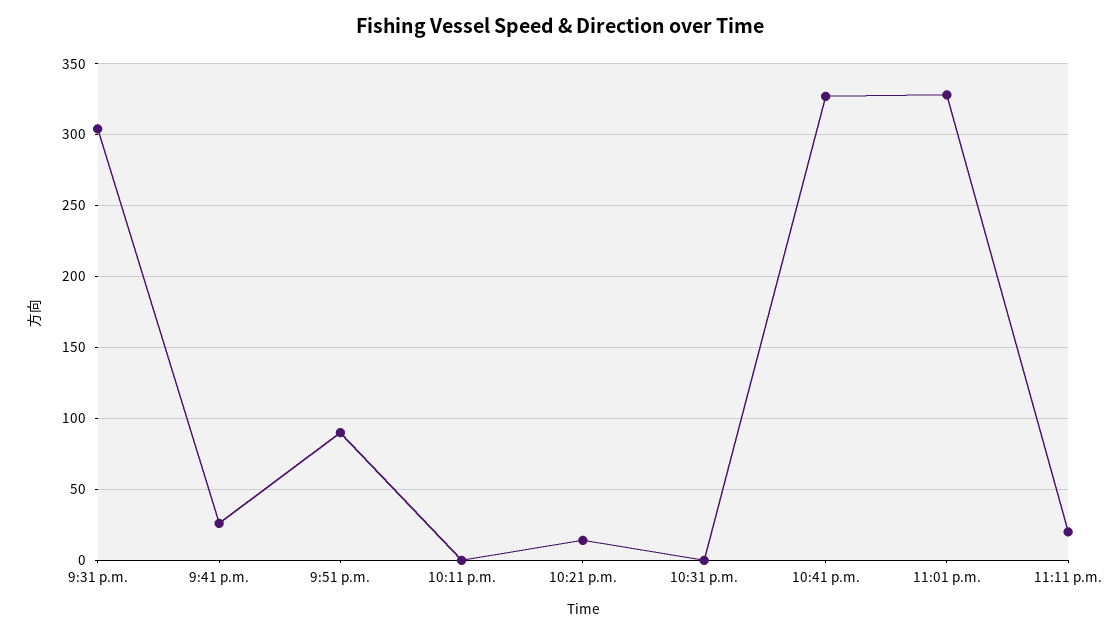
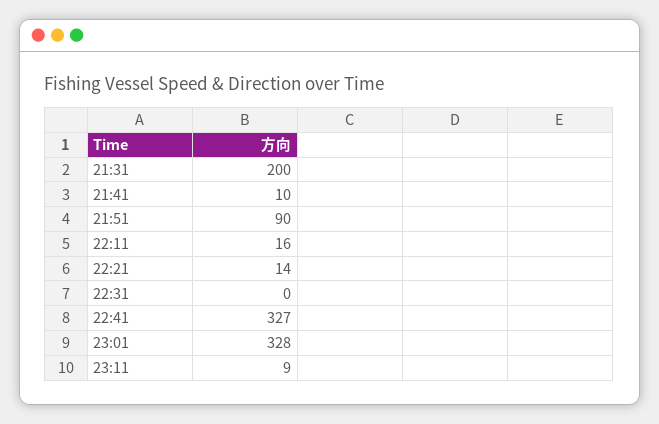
9:31 p.m.: 305 -> 200
9:41 p.m.: 25 -> 10
10:11 p.m.: 0 -> 16
11:11 p.m.: 20 -> 9

